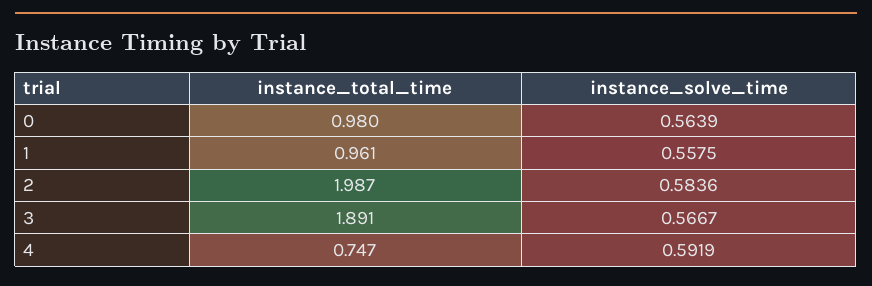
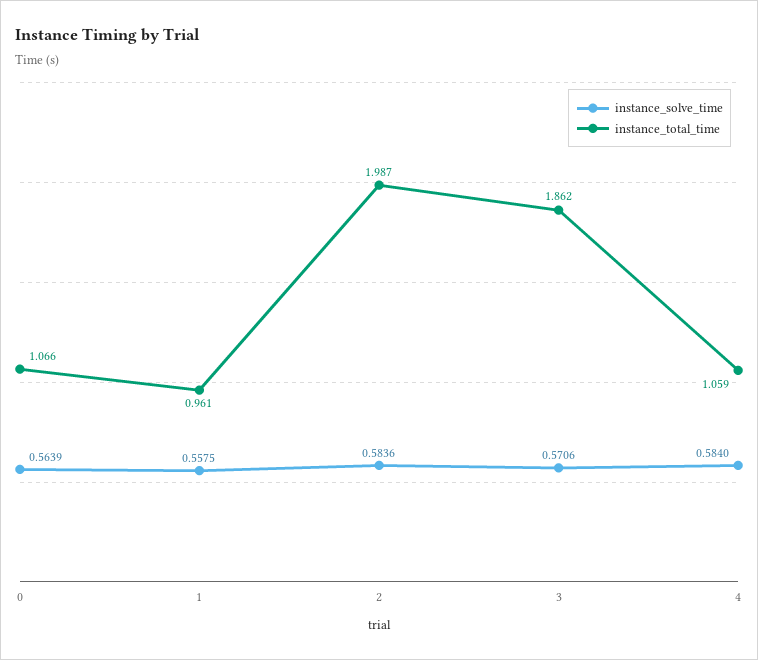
instance_total_time, 0: 0.98 -> 1.066
instance_total_time, 3: 1.891 -> 1.862
instance_solve_time, 3: 0.5667 -> 0.5706
instance_total_time, 4: 0.747 -> 1.059
instance_solve_time, 4: 0.5919 -> 0.584

